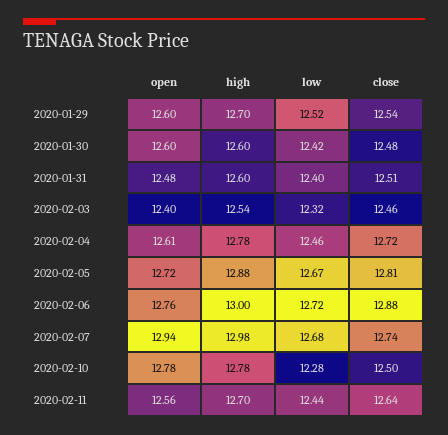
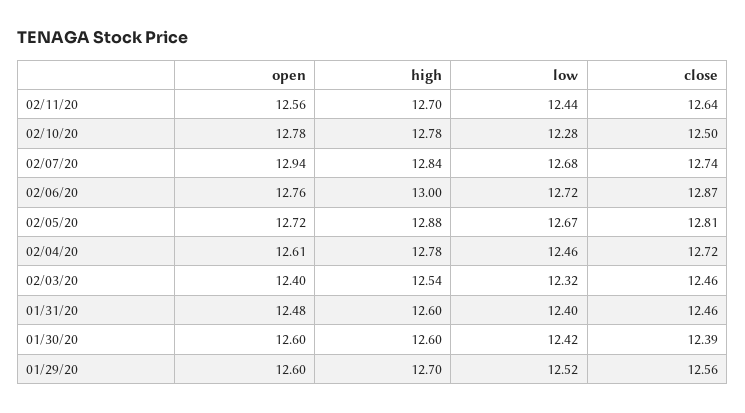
close, 2020-01-29: 12.54 -> 12.56
close, 2020-01-30: 12.48 -> 12.39
close, 2020-01-31: 12.51 -> 12.46
close, 2020-02-06: 12.88 -> 12.87
high, 2020-02-07: 12.98 -> 12.84

